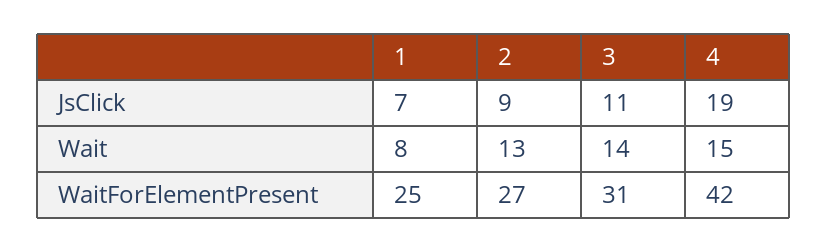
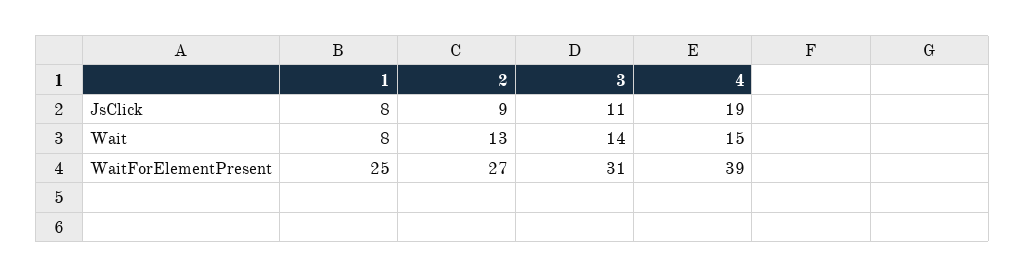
1, JsClick: 7 -> 8
4, WaitForElementPresent: 42 -> 39

